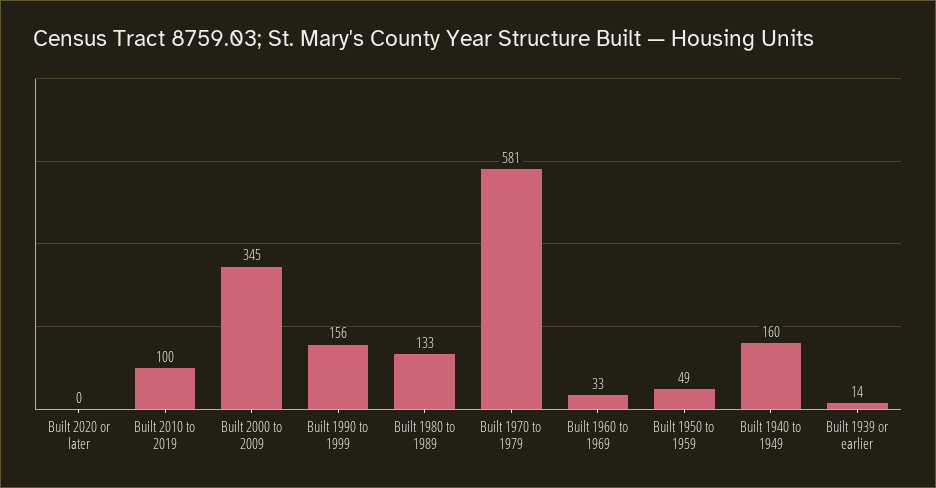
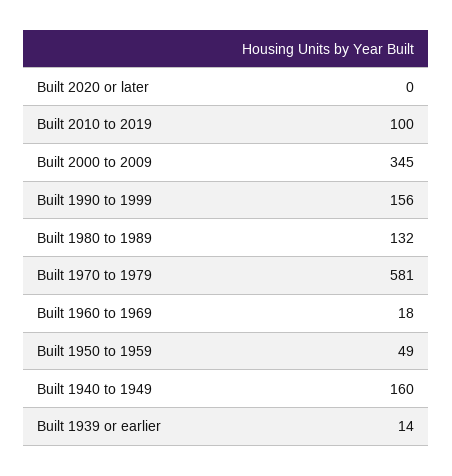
Built 1980 to 1989: 133 -> 132
Built 1960 to 1969: 33 -> 18

